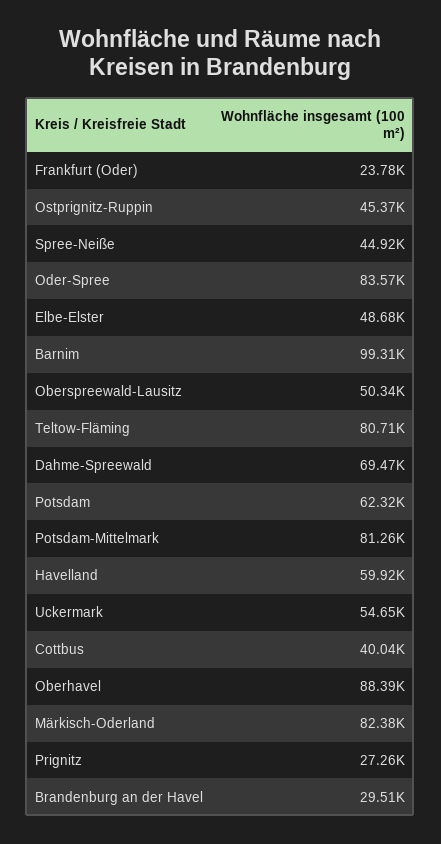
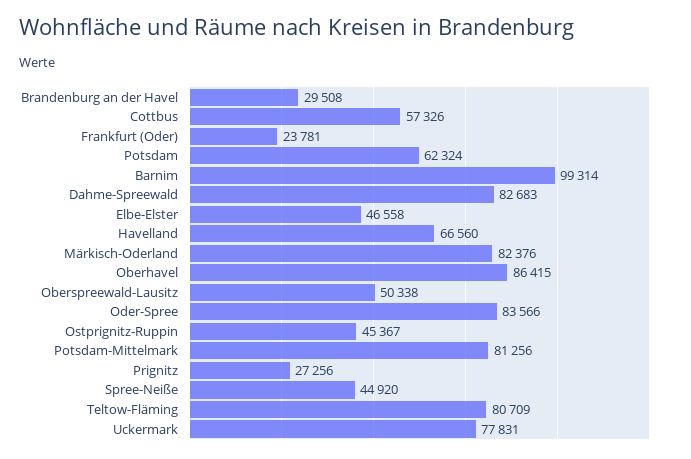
Elbe-Elster: 48680 -> 46558
Dahme-Spreewald: 69470 -> 82683
Havelland: 59920 -> 66560
Uckermark: 54650 -> 77831
Cottbus: 40040 -> 57326
Oberhavel: 88390 -> 86415

